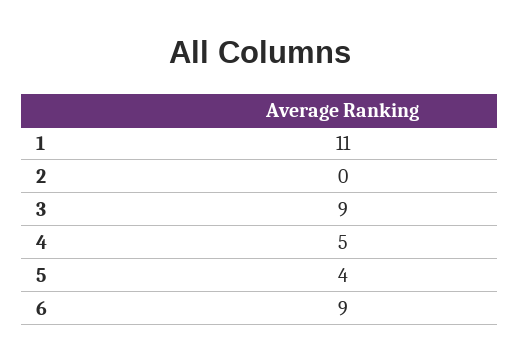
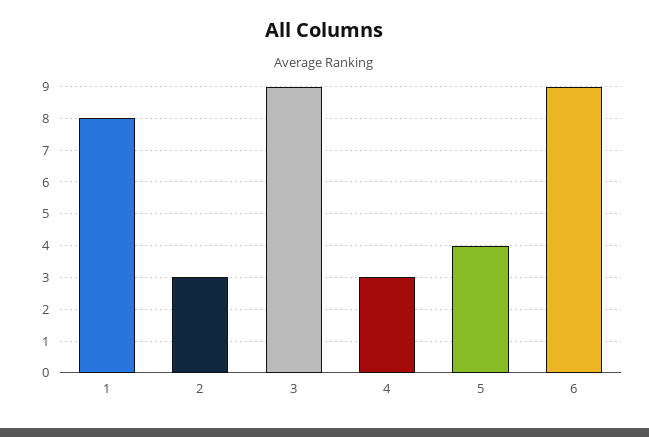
1: 11 -> 8
2: 0 -> 3
4: 5 -> 3

